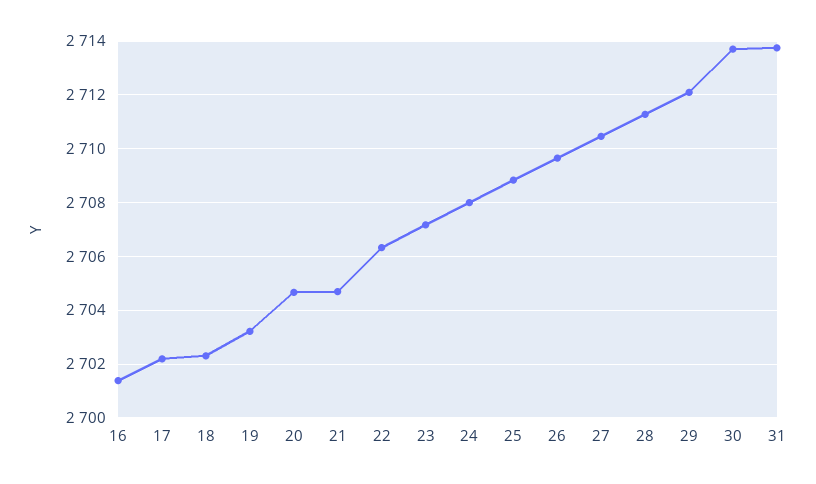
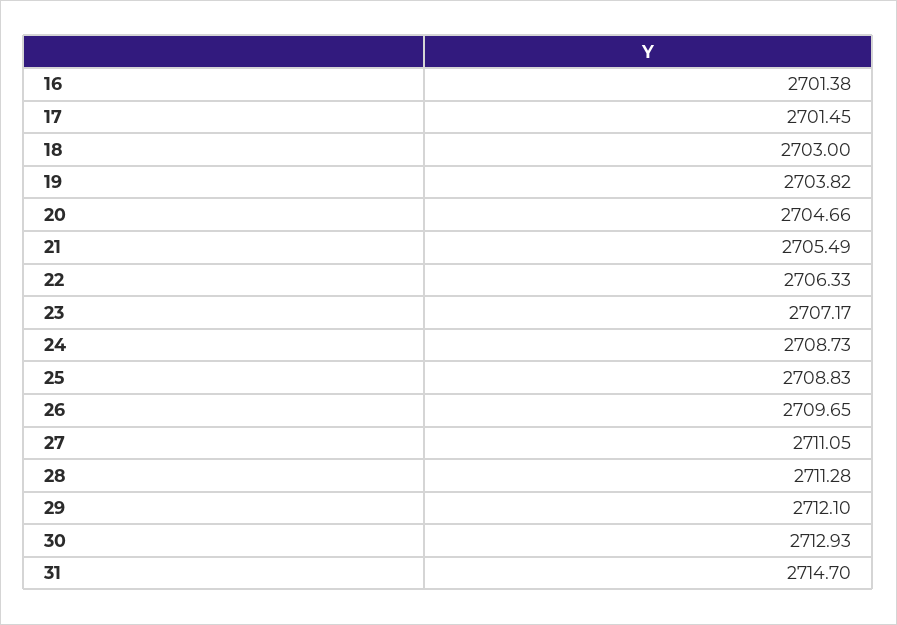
17: 2702.25 -> 2701.45
18: 2702.25 -> 2703
19: 2703.25 -> 2703.82
21: 2704.75 -> 2705.49
24: 2708 -> 2708.73
27: 2710.5 -> 2711.05
30: 2713.75 -> 2712.93
31: 2713.75 -> 2714.7

